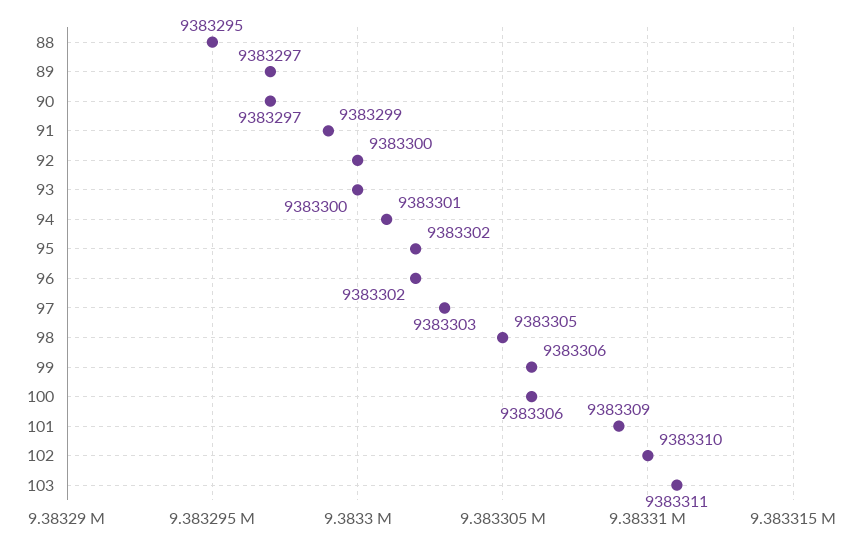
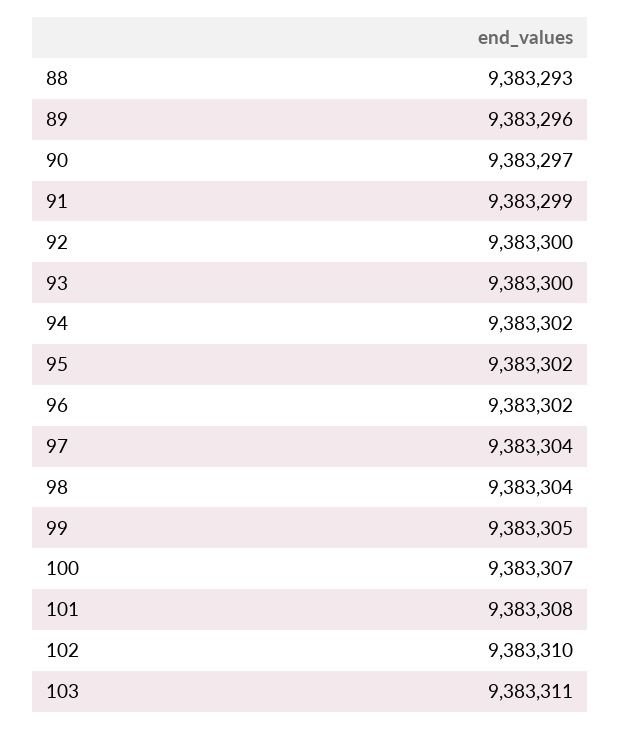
88: 9383295 -> 9383293
89: 9383297 -> 9383296
94: 9383301 -> 9383302
97: 9383303 -> 9383304
98: 9383305 -> 9383304
99: 9383306 -> 9383305
100: 9383306 -> 9383307
101: 9383309 -> 9383308

